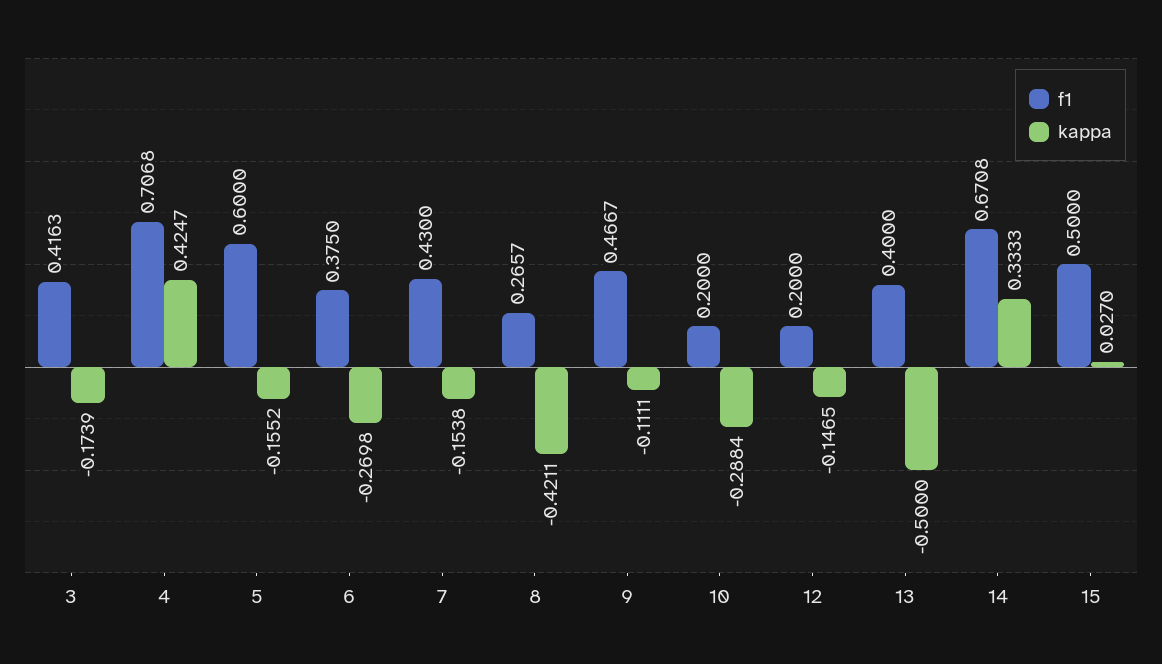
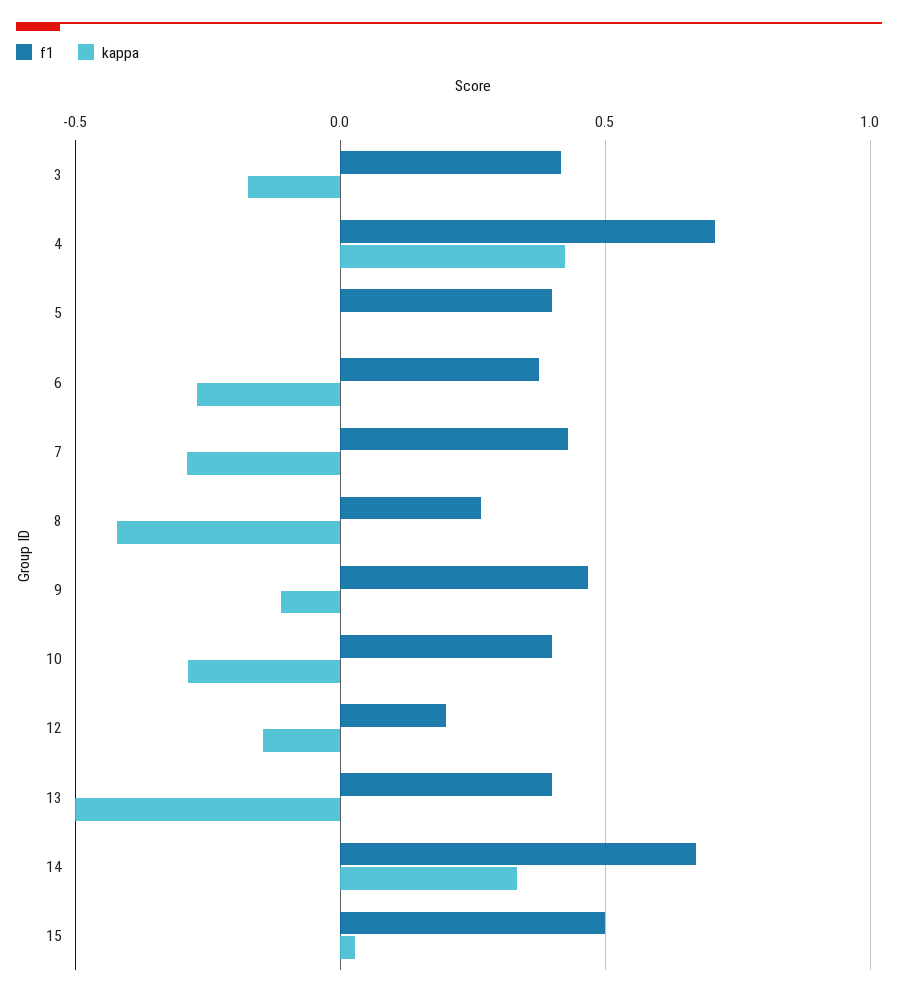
f1, 5: 0.6 -> 0.4
kappa, 5: -0.1552 -> 0
kappa, 7: -0.1538 -> -0.3
f1, 10: 0.2 -> 0.4

